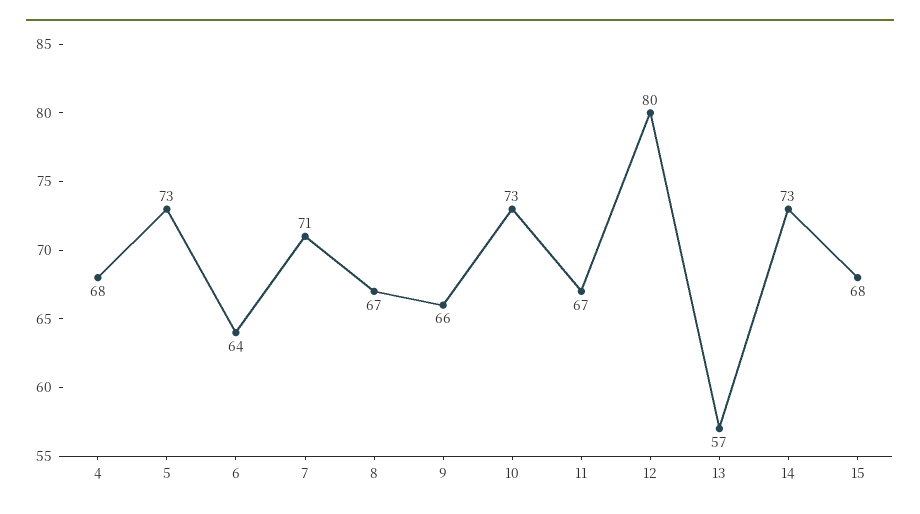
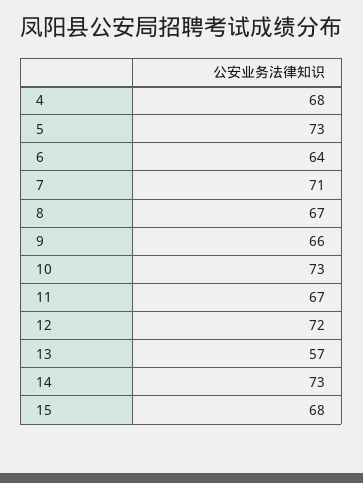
12: 80 -> 72

